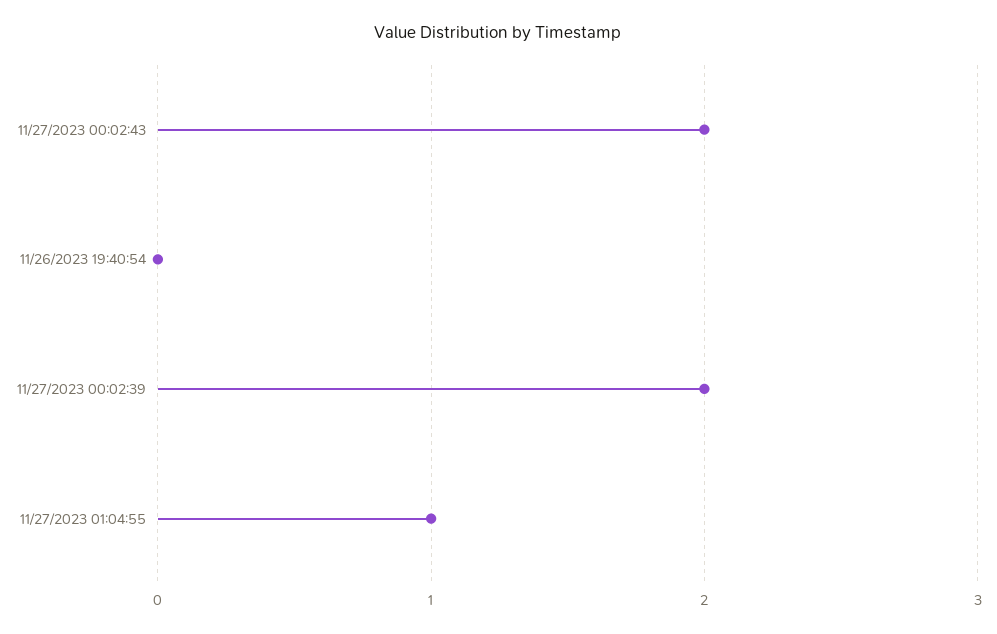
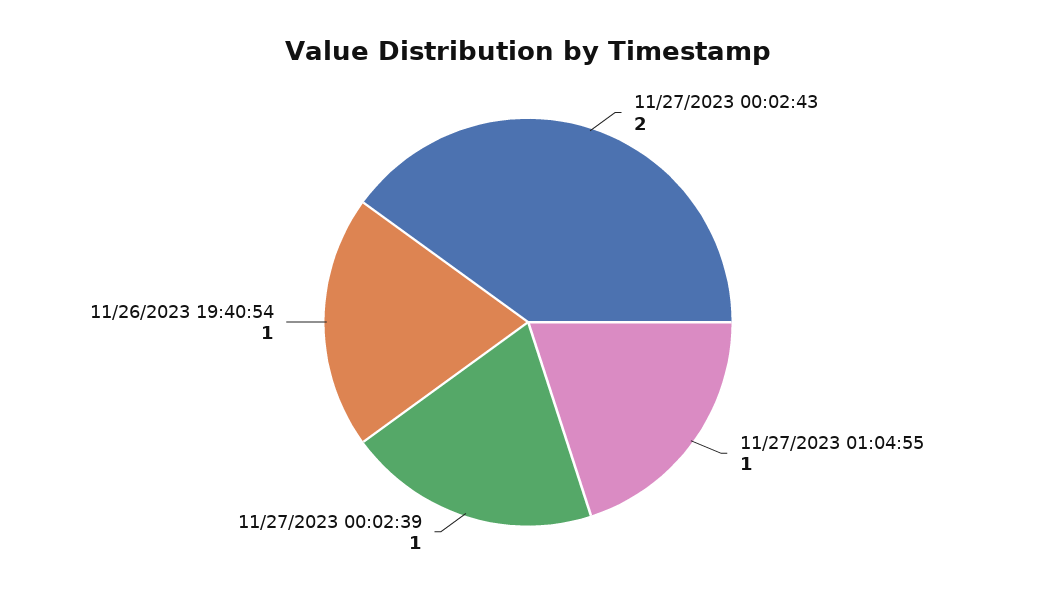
11/26/2023 19:40:54: 0 -> 1
11/27/2023 00:02:39: 2 -> 1

